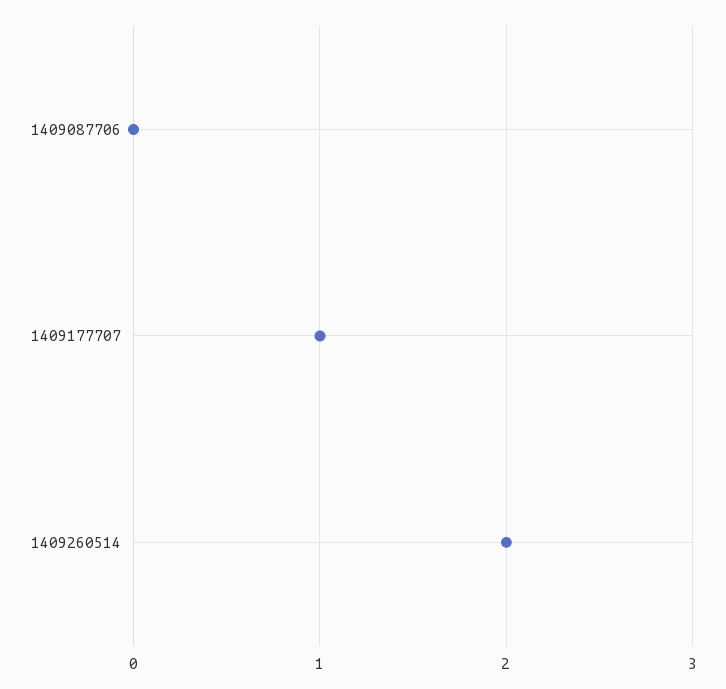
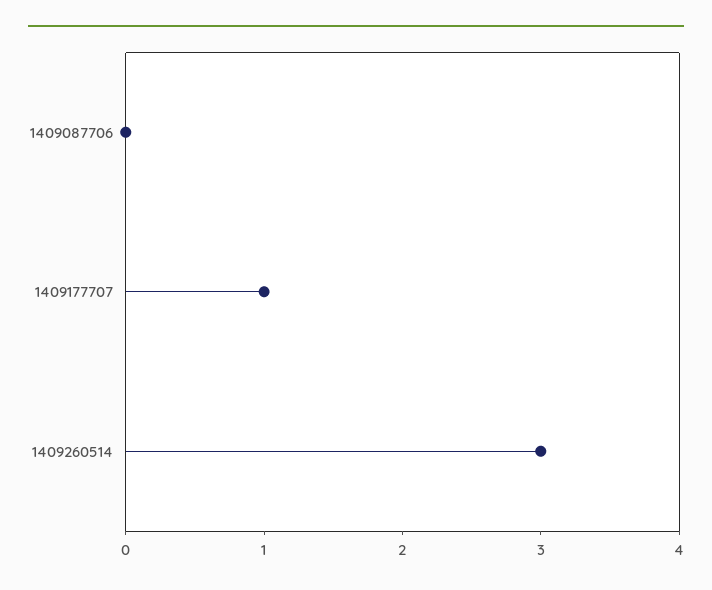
1409260514: 2 -> 3

